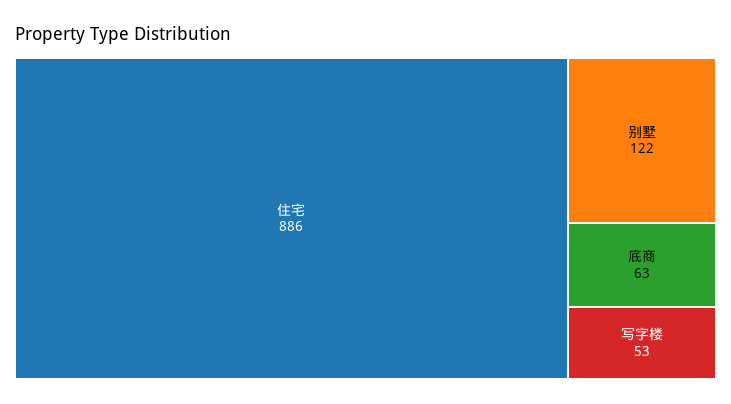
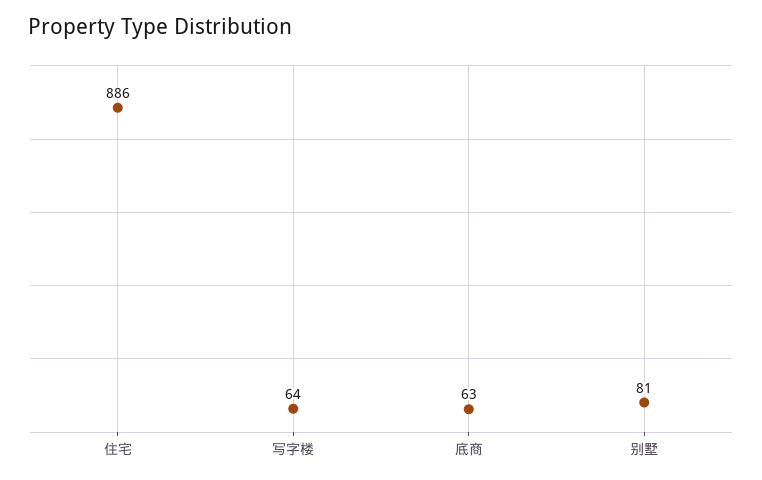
别墅: 122 -> 81
写字楼: 53 -> 64

